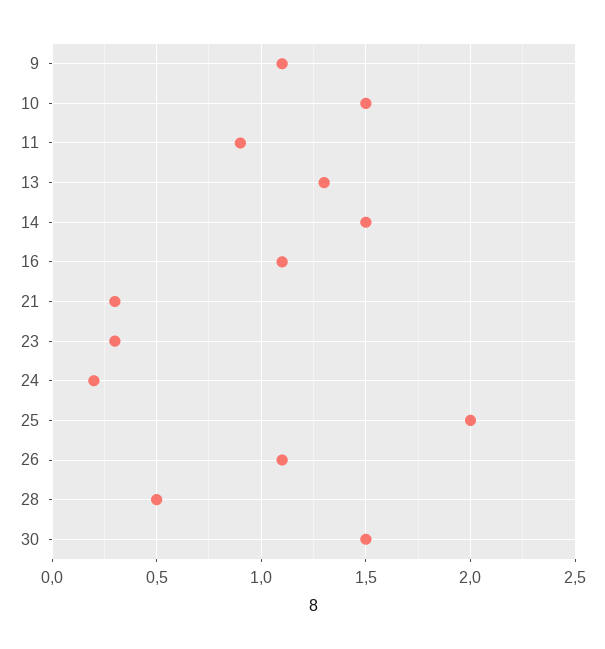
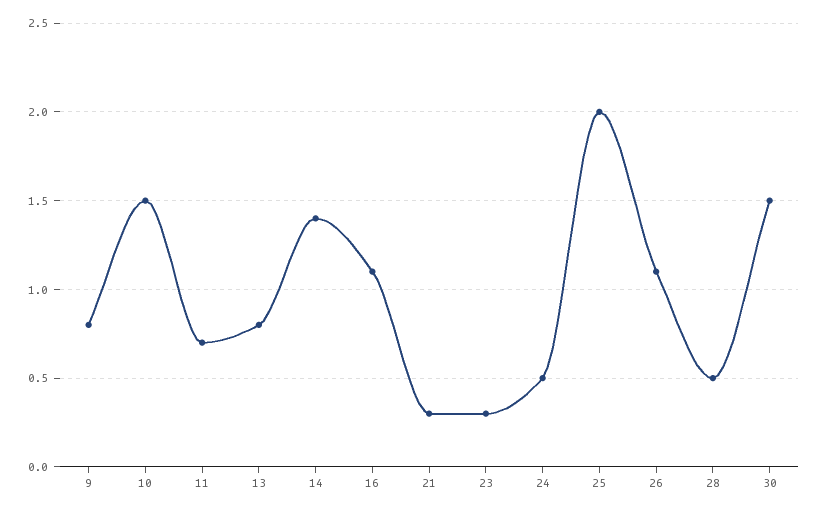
9: 1.1 -> 0.8
11: 0.9 -> 0.7
13: 1.3 -> 0.8
14: 1.5 -> 1.4
24: 0.2 -> 0.5

